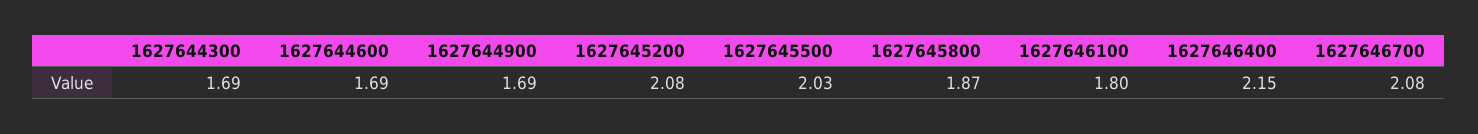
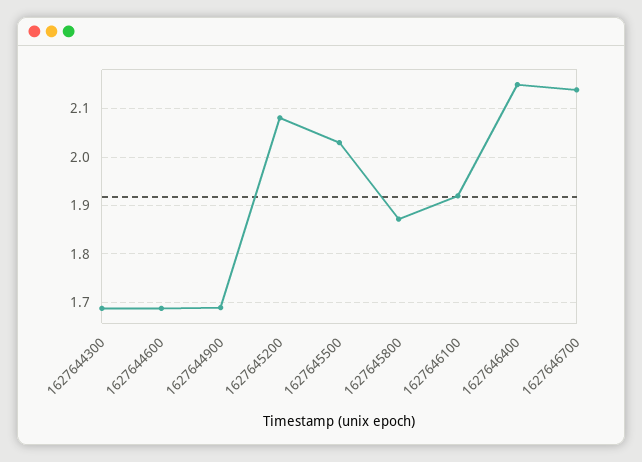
1627646100: 1.8 -> 1.92
1627646700: 2.08 -> 2.14

